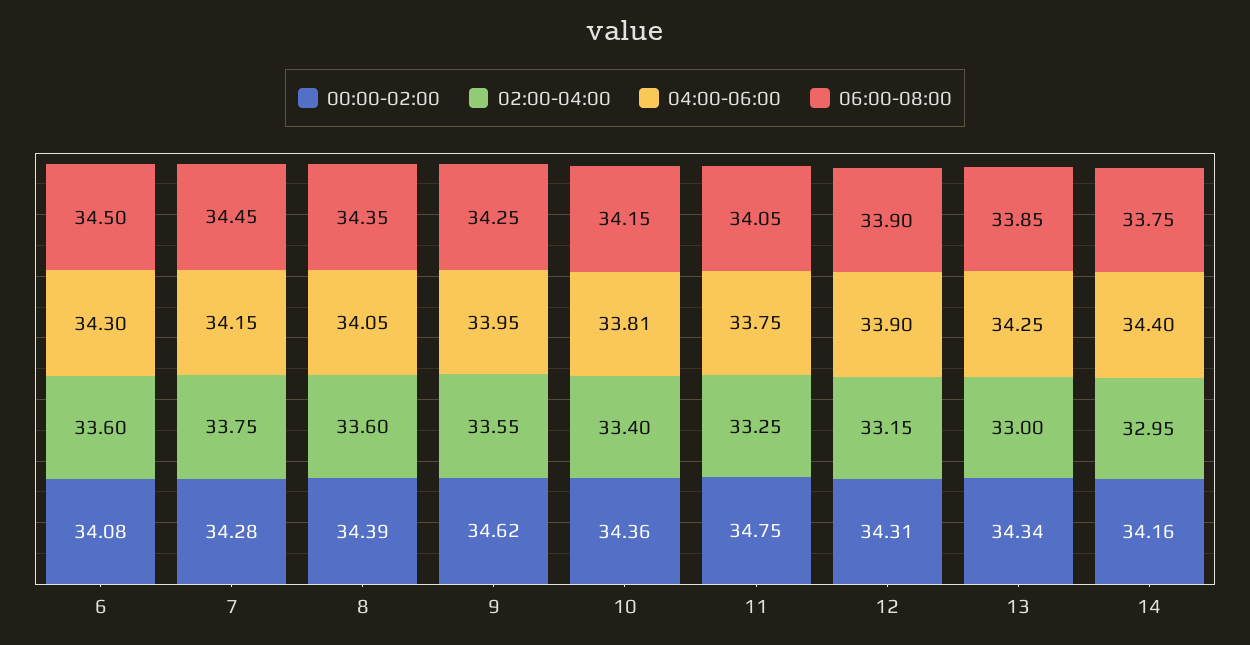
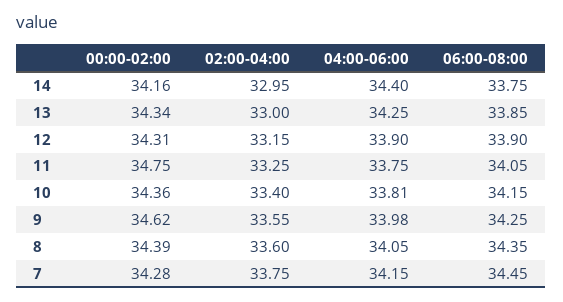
00:00-02:00, 6: 34.08 -> none
02:00-04:00, 6: 33.6 -> none
04:00-06:00, 6: 34.3 -> none
06:00-08:00, 6: 34.5 -> none
04:00-06:00, 9: 33.95 -> 33.98

